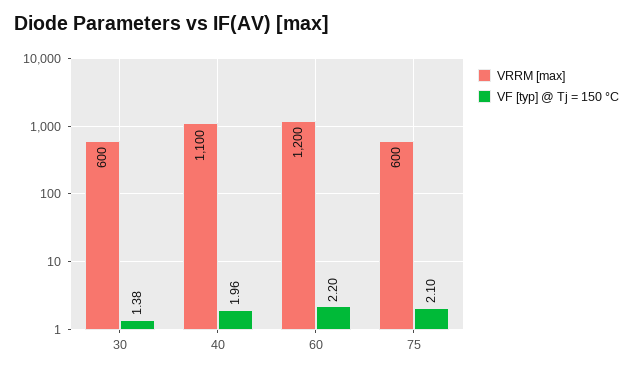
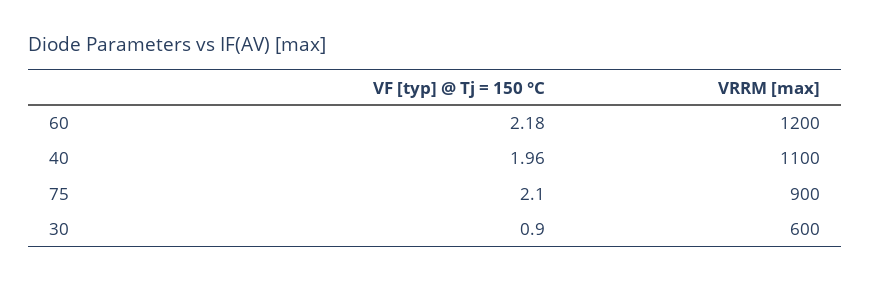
VF [typ] @ Tj = 150 °C, 30: 1.38 -> 0.9
VF [typ] @ Tj = 150 °C, 60: 2.2 -> 2.18
VRRM [max], 75: 600 -> 900

